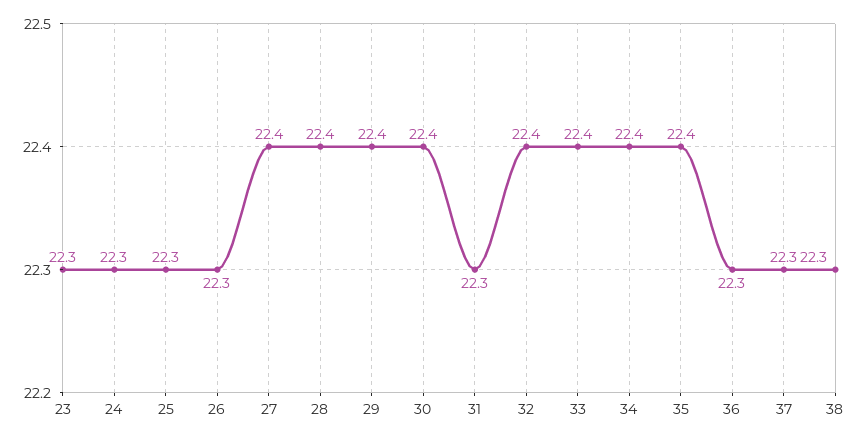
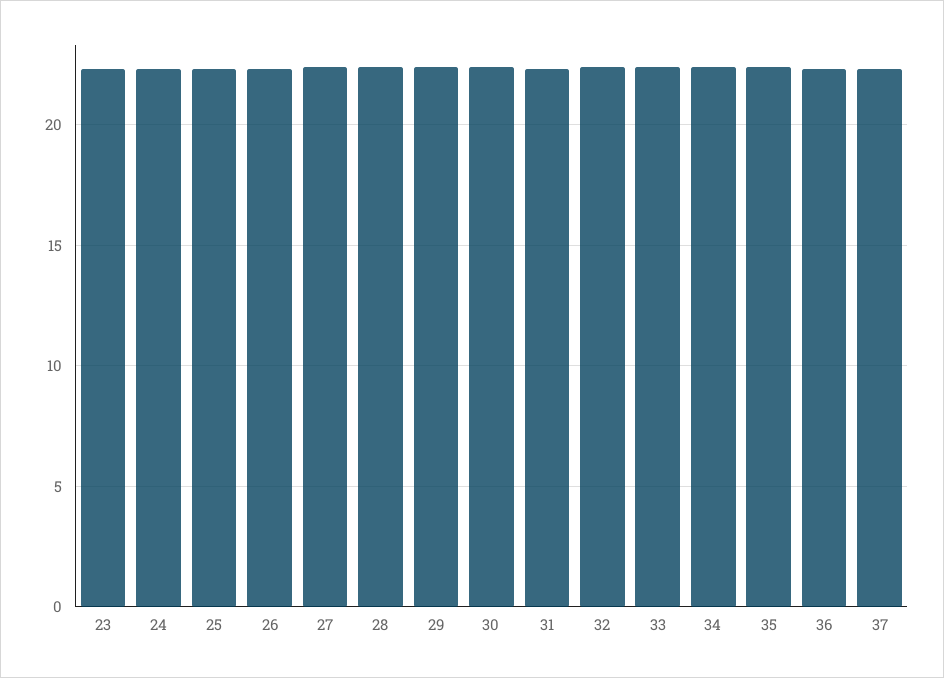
38: 22.3 -> none

